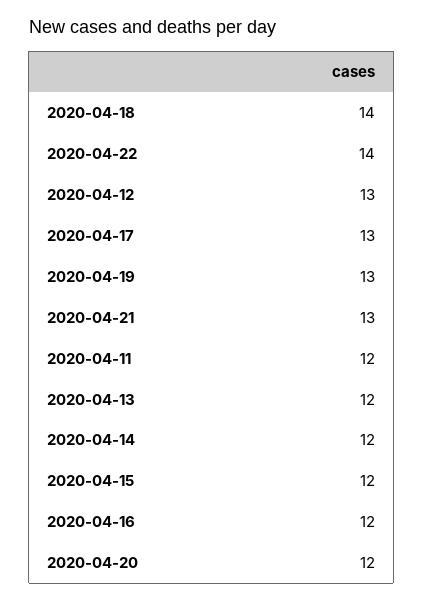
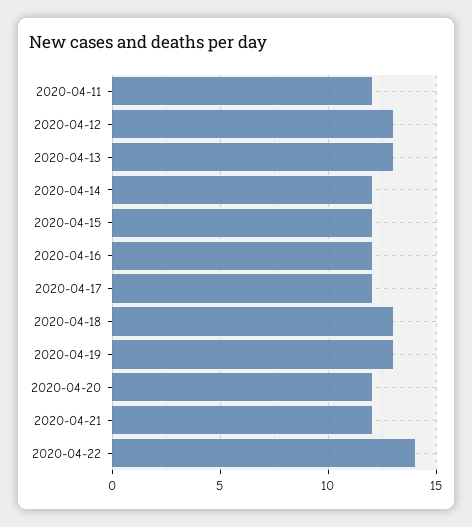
2020-04-18: 14 -> 13
2020-04-17: 13 -> 12
2020-04-21: 13 -> 12
2020-04-13: 12 -> 13

